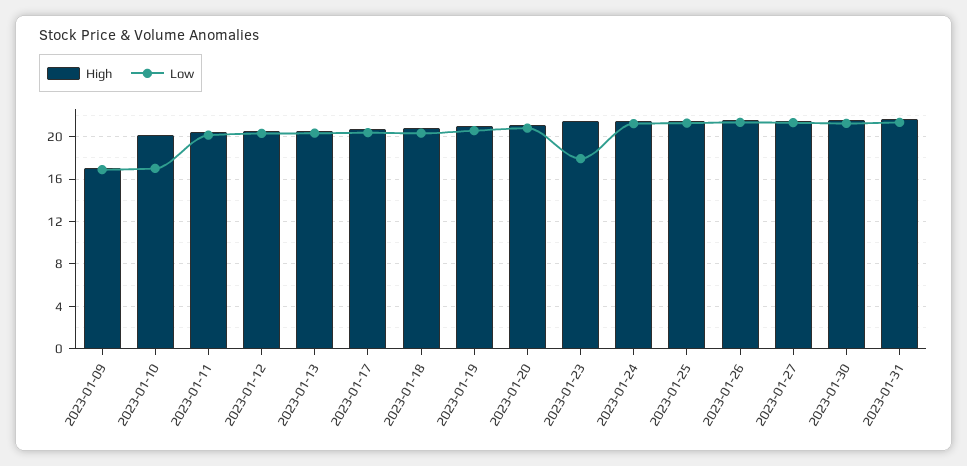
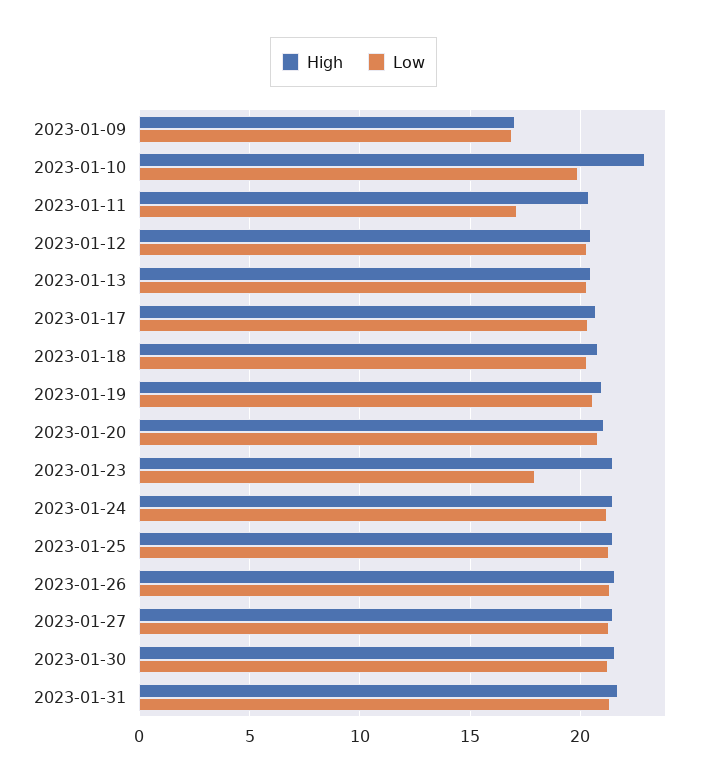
High, 2023-01-10: 20 -> 23
Low, 2023-01-10: 17 -> 20
Low, 2023-01-11: 20 -> 17

